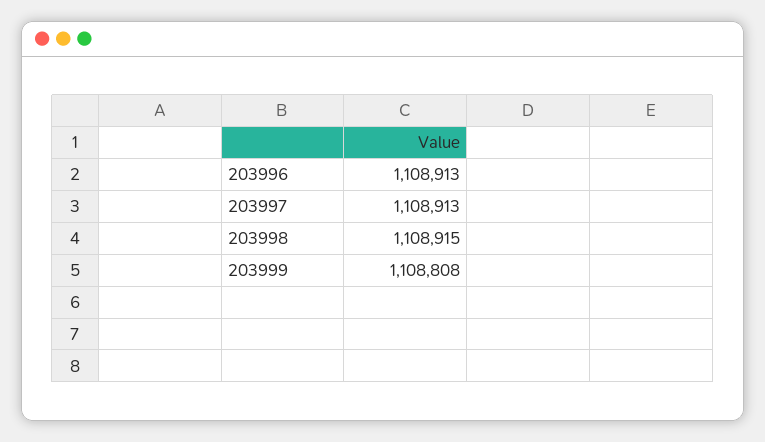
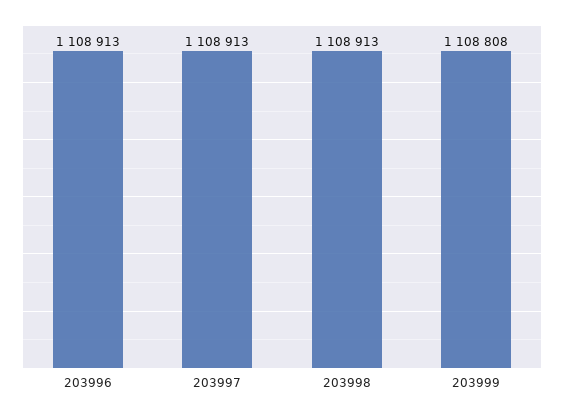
203998: 1108915 -> 1108913

